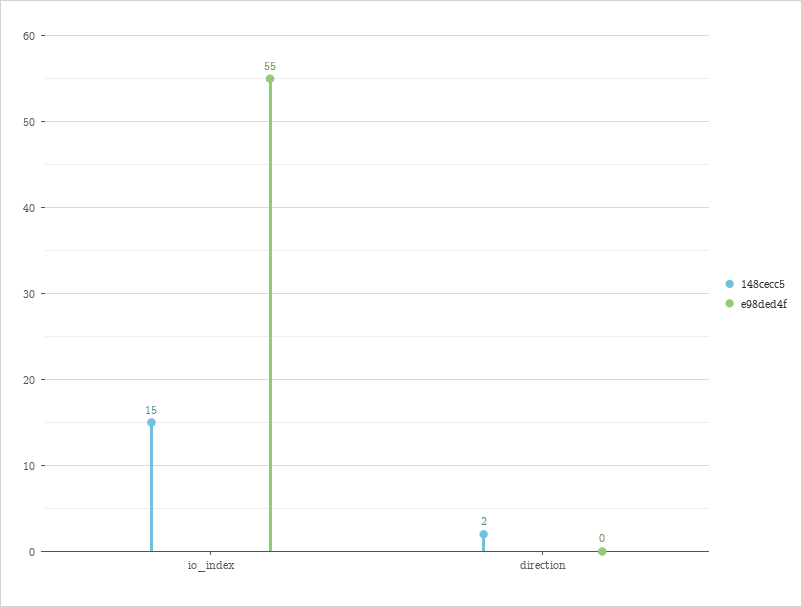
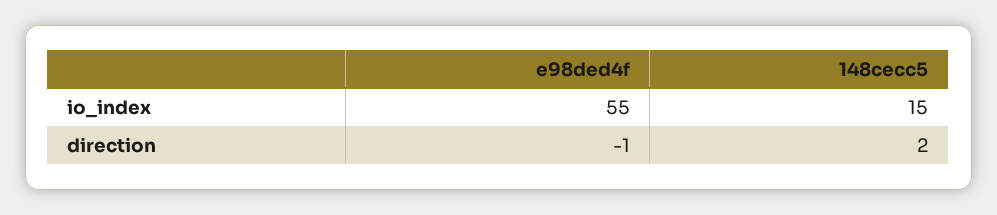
e98ded4f, direction: 0 -> -1

